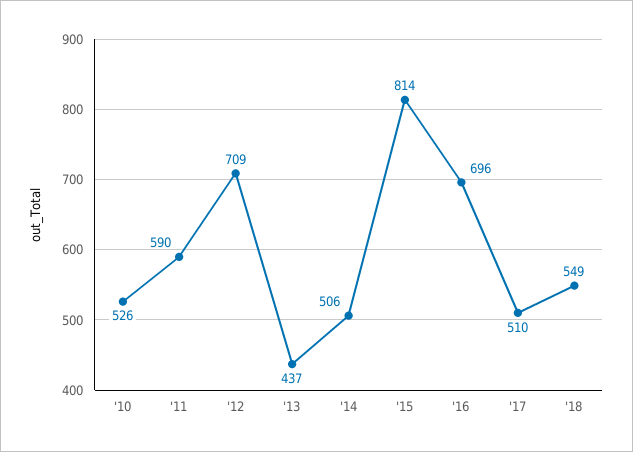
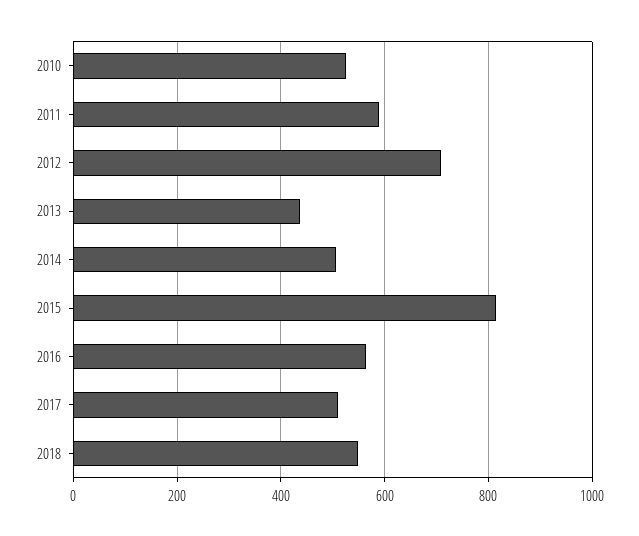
'16: 696 -> 560

